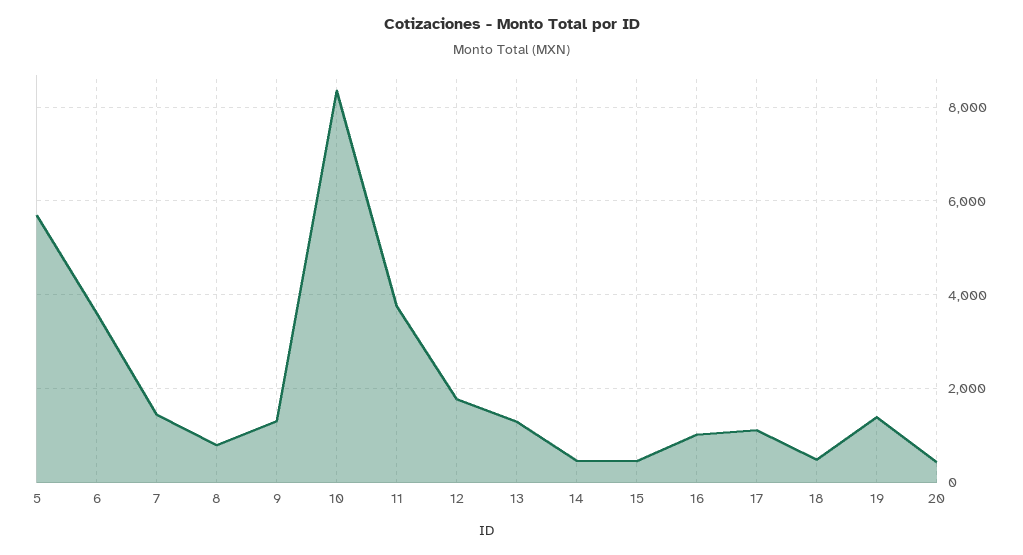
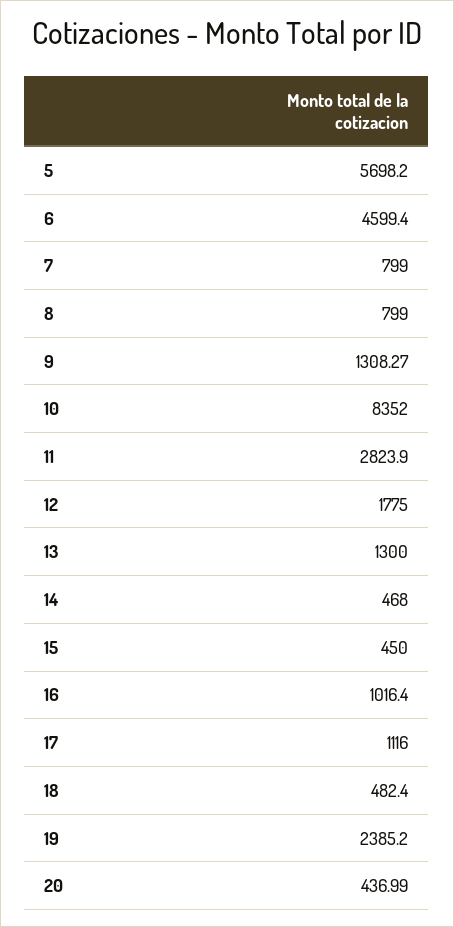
6: 3600 -> 4599.4
7: 1400 -> 799
11: 3800 -> 2823.9
19: 1400 -> 2385.2

